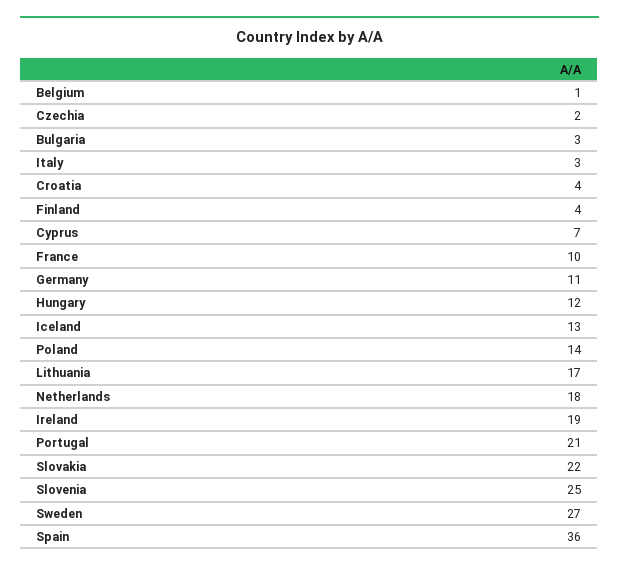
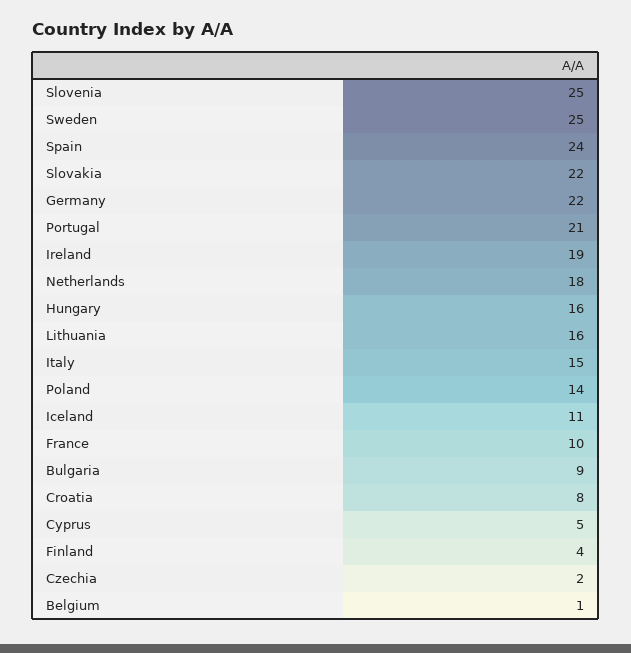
Bulgaria: 3 -> 9
Italy: 3 -> 15
Croatia: 4 -> 8
Cyprus: 7 -> 5
Germany: 11 -> 22
Hungary: 12 -> 16
Iceland: 13 -> 11
Lithuania: 17 -> 16
Sweden: 27 -> 25
Spain: 36 -> 24

